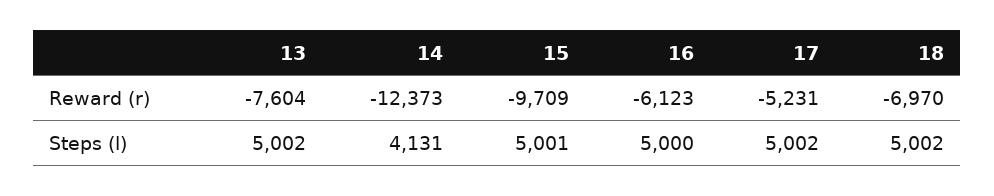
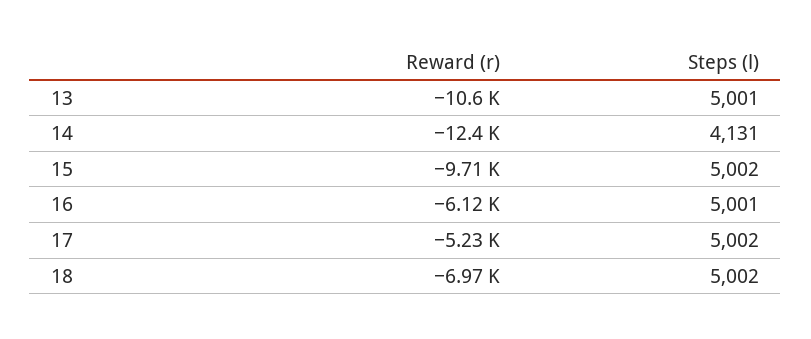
13, Reward (r): -7604 -> -10600
13, Steps (l): 5002 -> 5001
15, Steps (l): 5001 -> 5002
16, Steps (l): 5000 -> 5001

